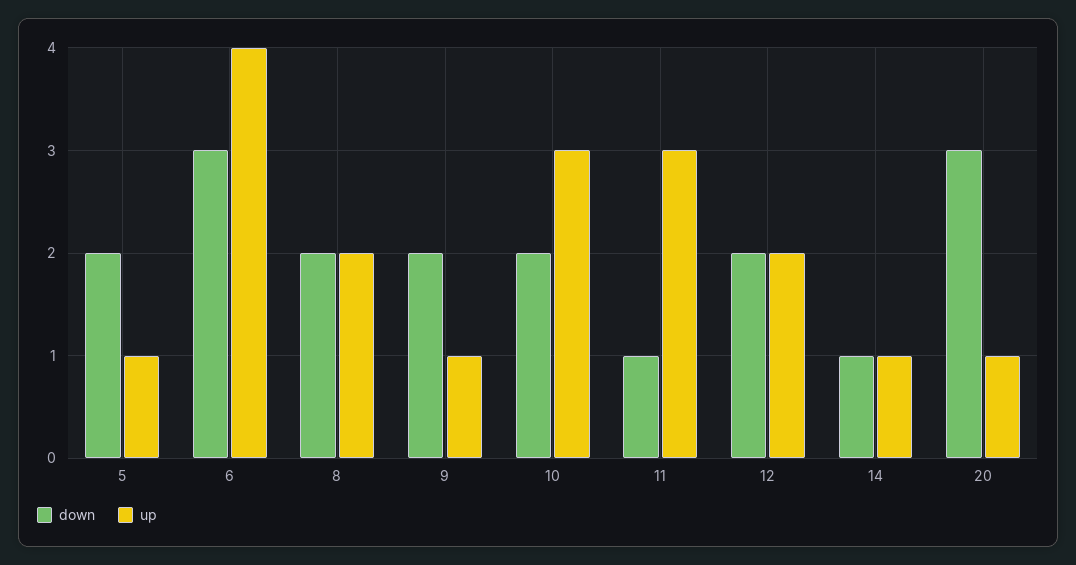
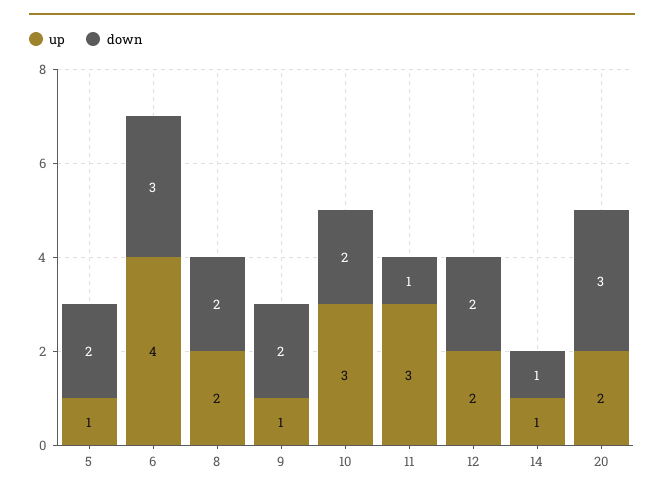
up, 20: 1 -> 2

